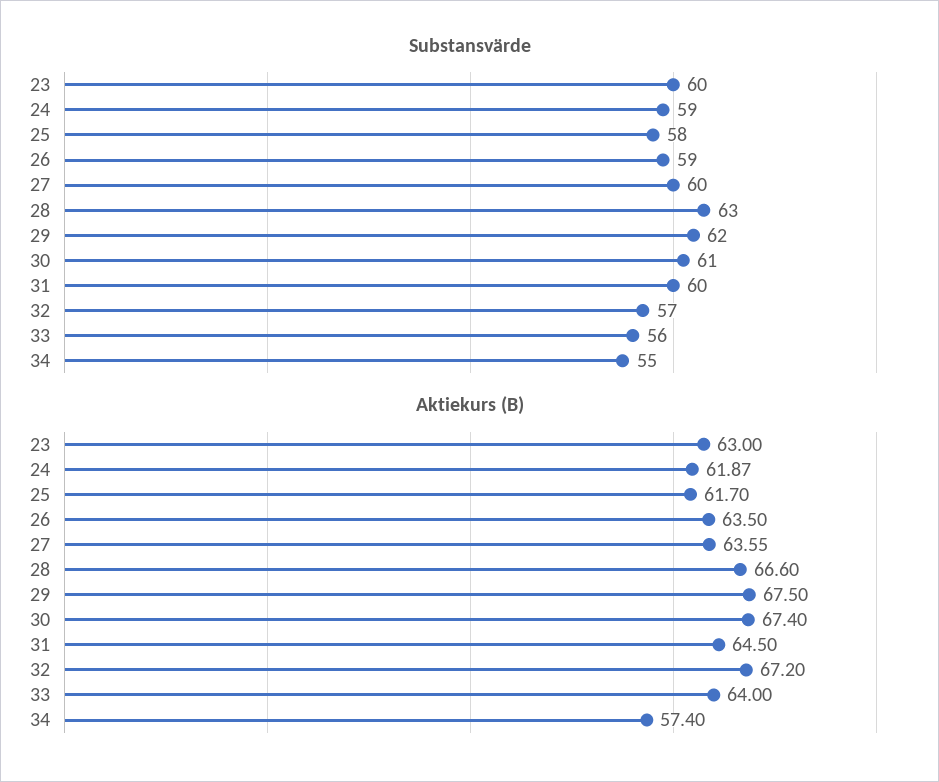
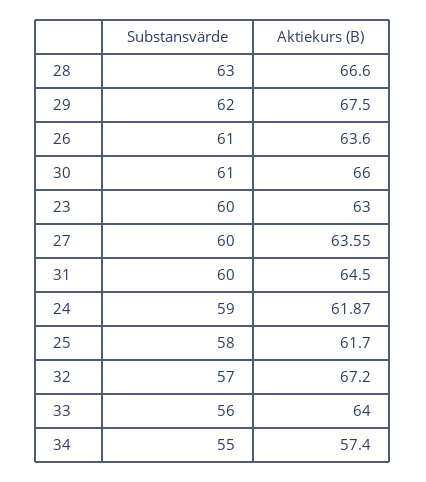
Substansvärde, 26: 59 -> 61
Aktiekurs (B), 26: 63.5 -> 63.6
Aktiekurs (B), 30: 67.4 -> 66

